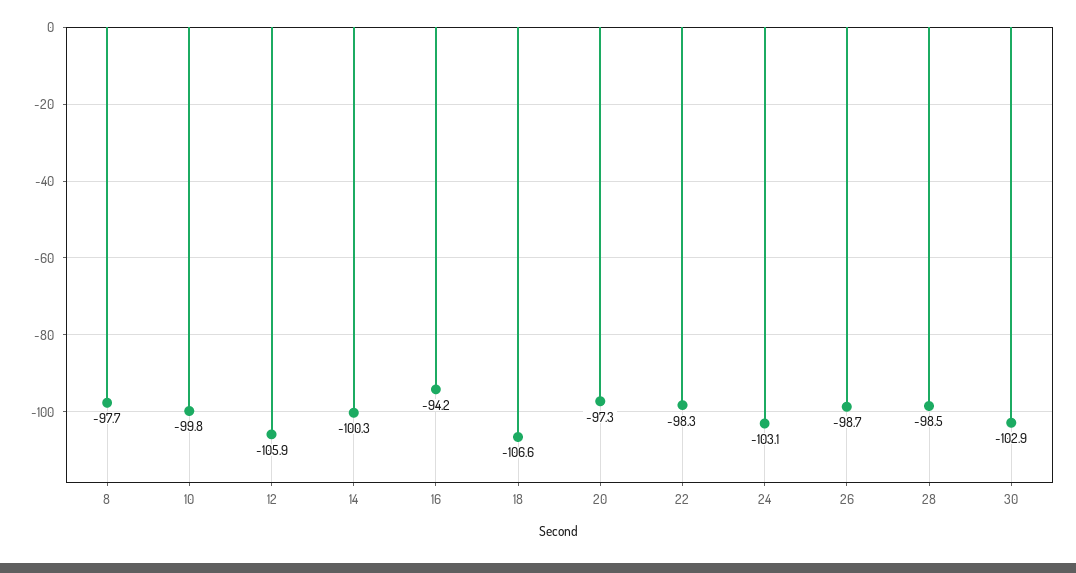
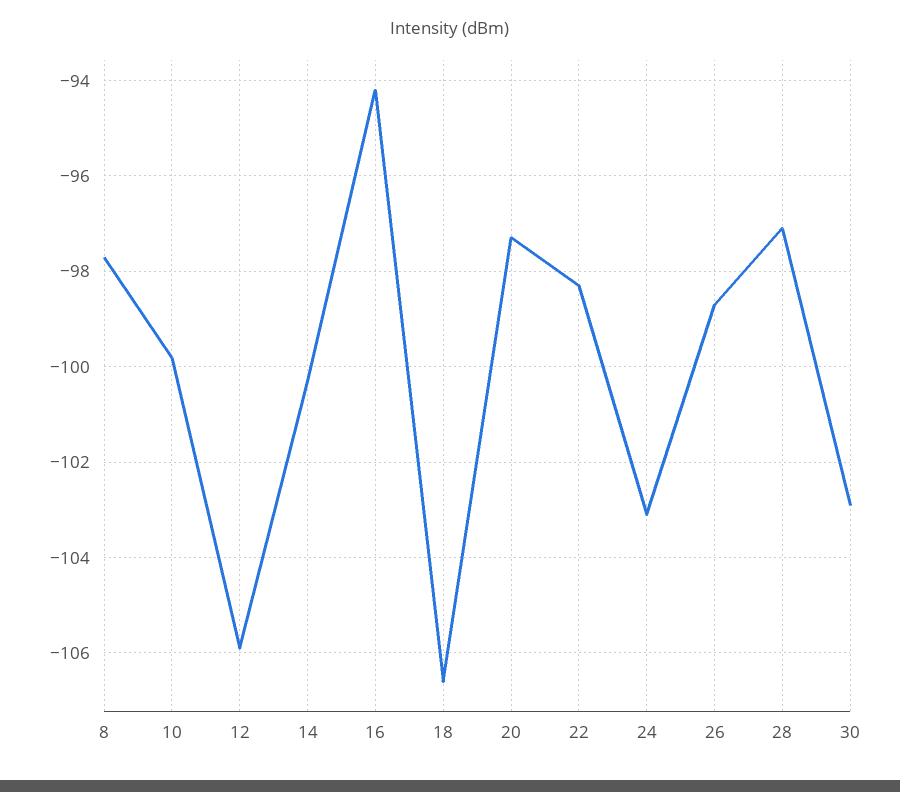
28: -98.5 -> -97

